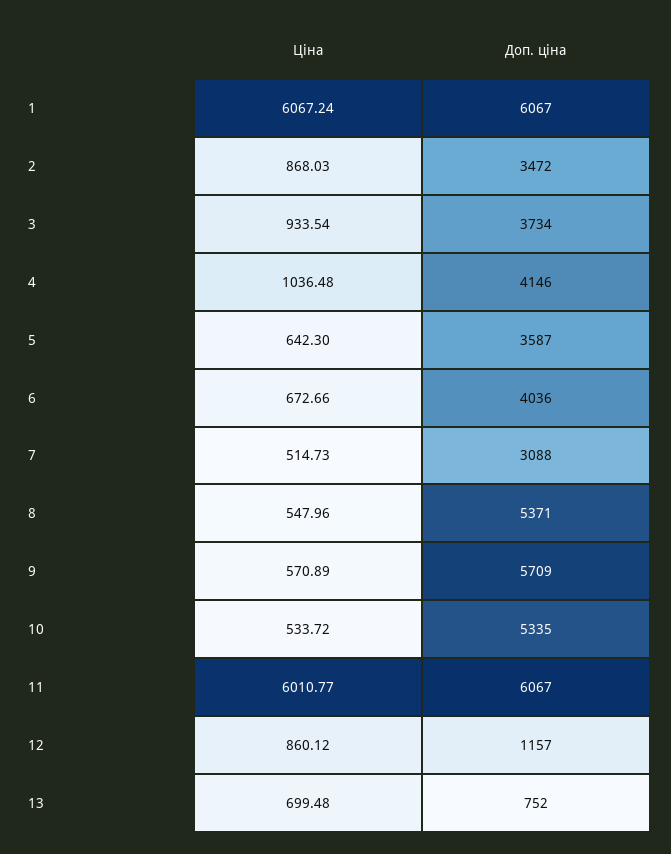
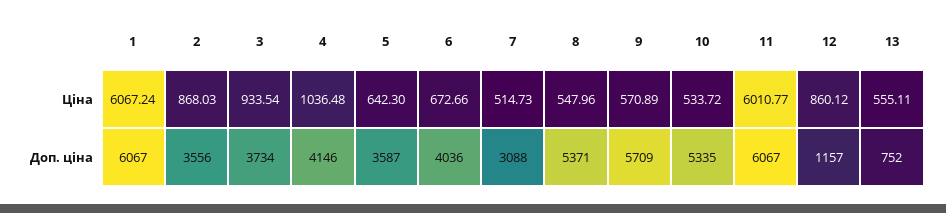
Доп. ціна, 2: 3472 -> 3556
Ціна, 13: 699.48 -> 555.11

